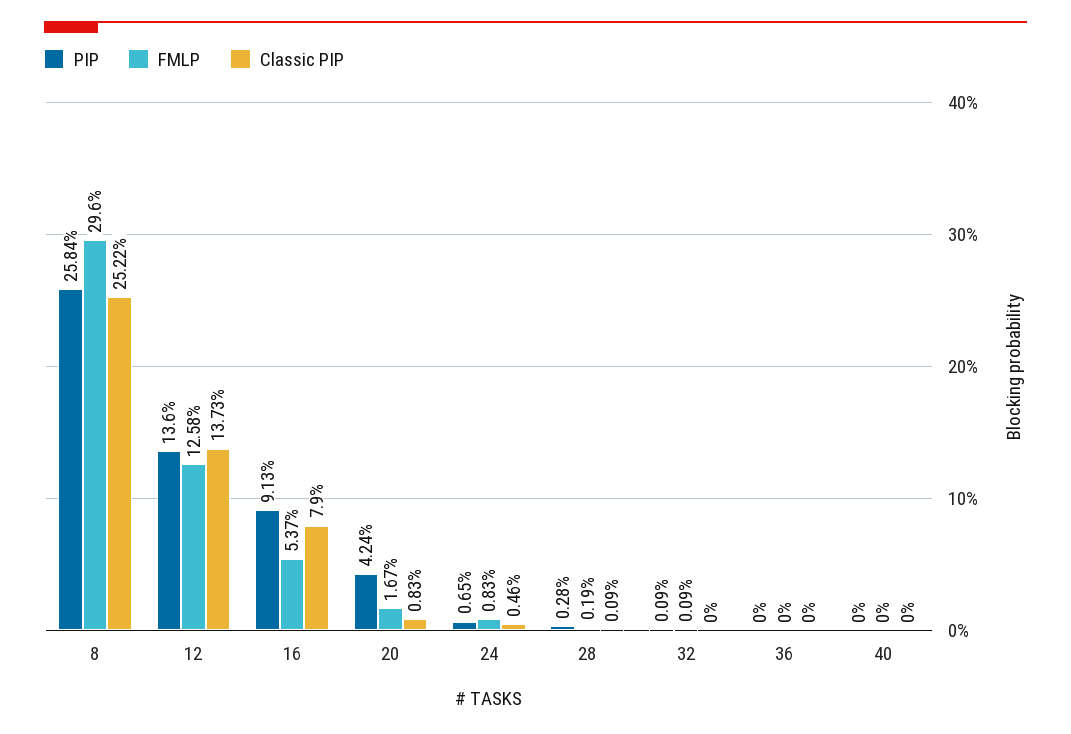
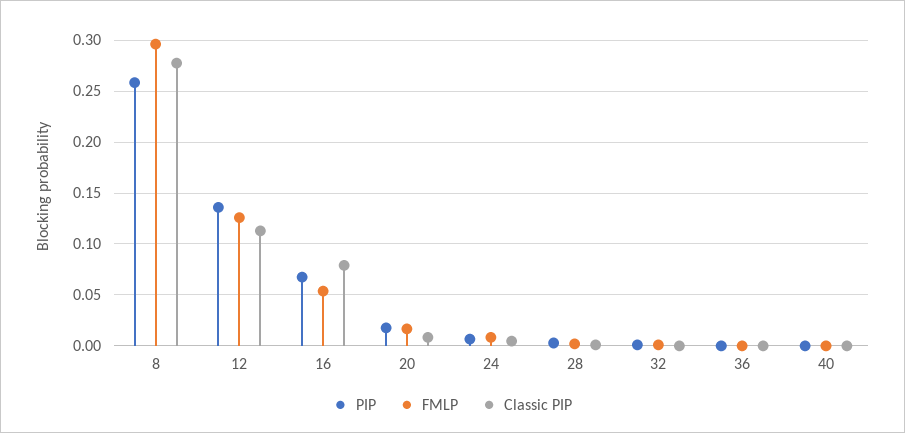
Classic PIP, 8: 0.2522 -> 0.28
Classic PIP, 12: 0.1373 -> 0.11
PIP, 16: 0.0913 -> 0.07
PIP, 20: 0.0424 -> 0.02

